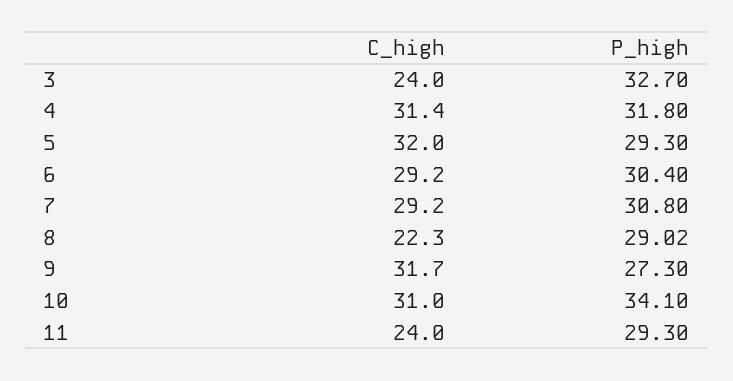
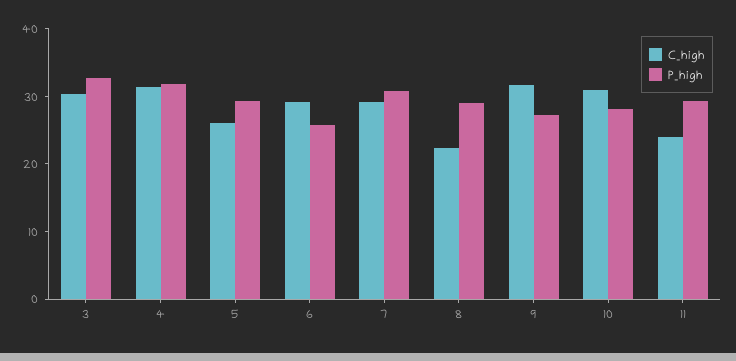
C_high, 3: 24 -> 30
C_high, 5: 32 -> 26
P_high, 6: 30.4 -> 26
P_high, 10: 34.1 -> 28

